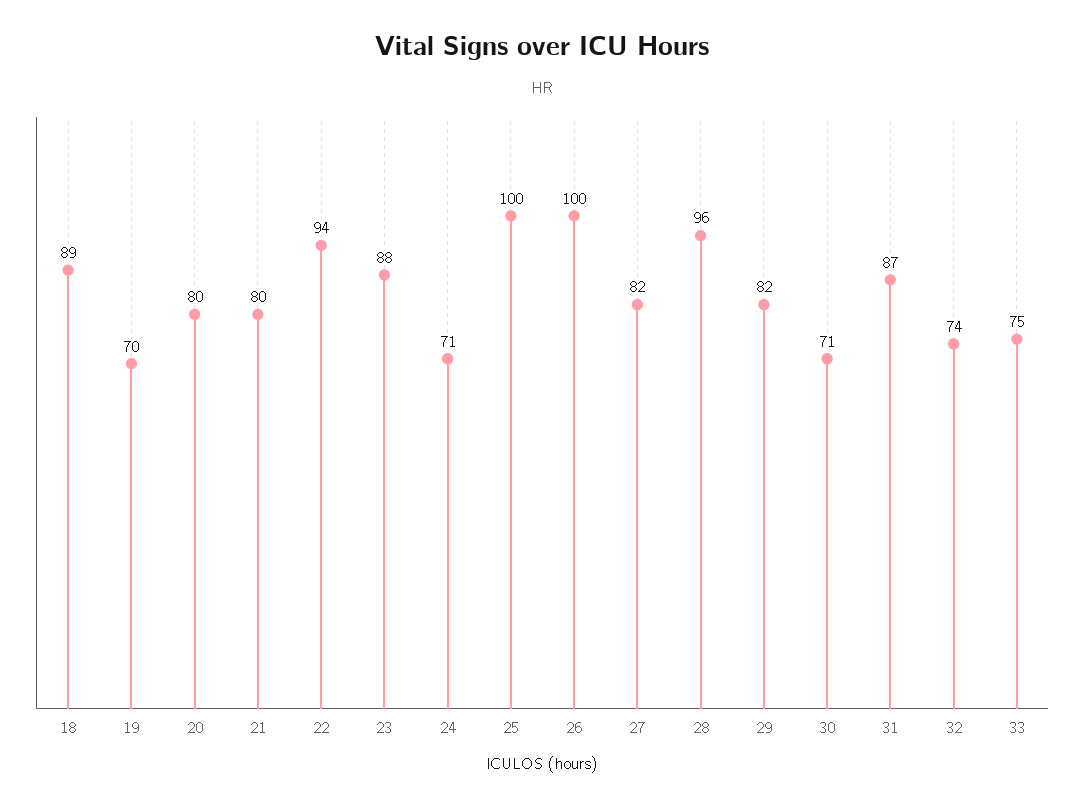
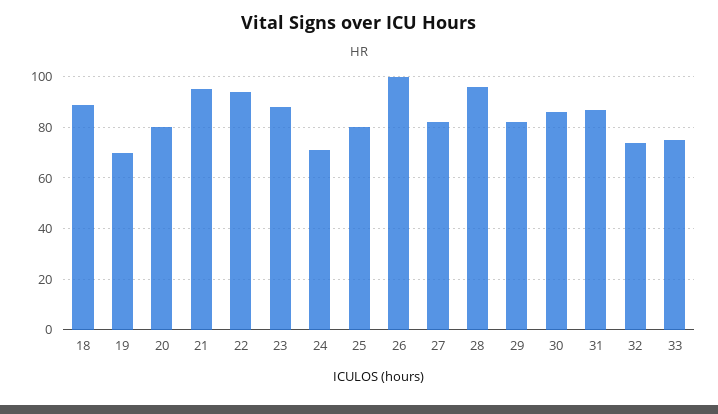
21: 80 -> 95
25: 100 -> 80
30: 71 -> 85

